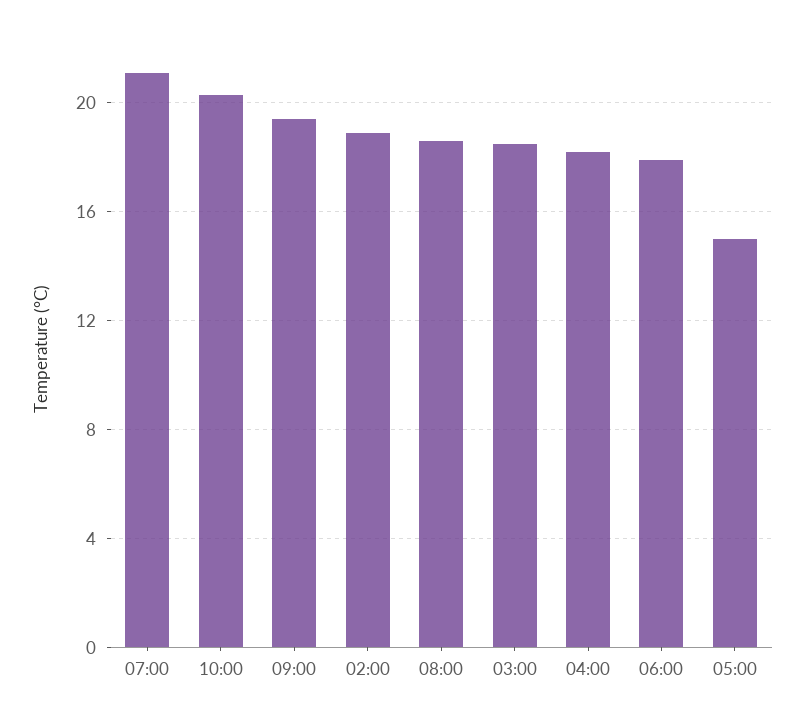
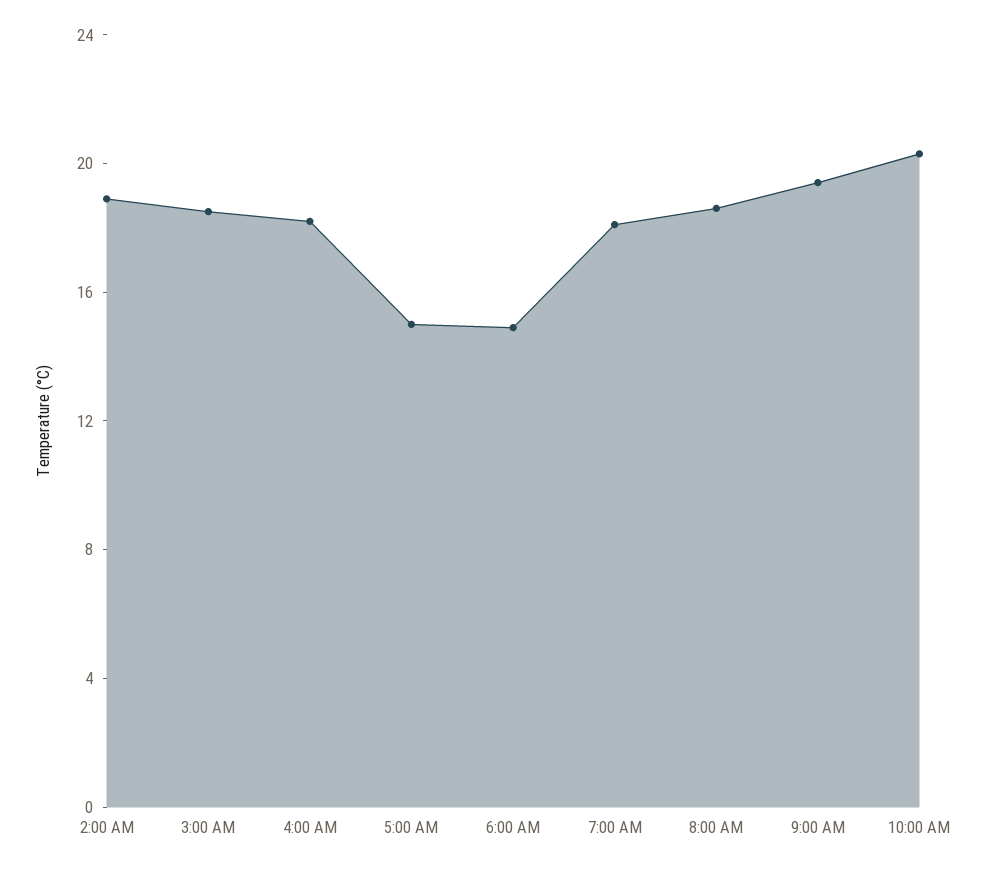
07:00: 21 -> 18
06:00: 18 -> 15

